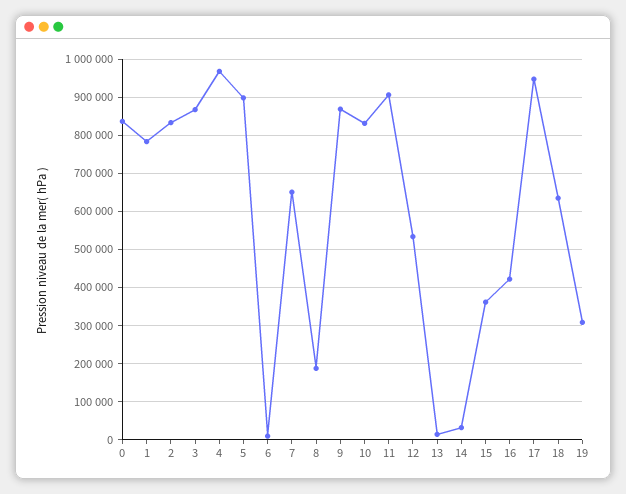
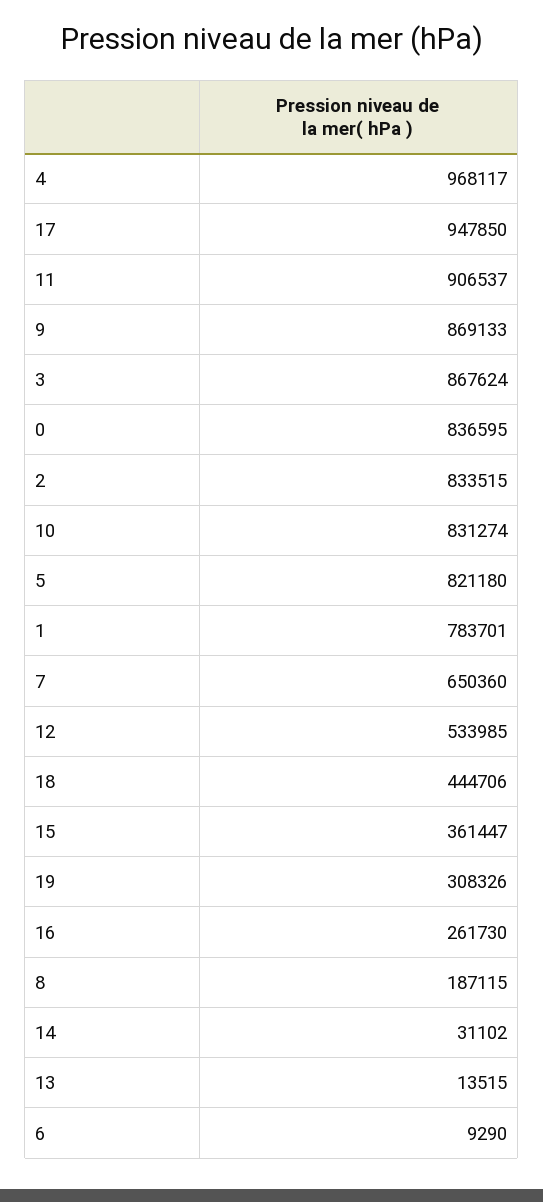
5: 900000 -> 821180
16: 420000 -> 261730
18: 640000 -> 444706

